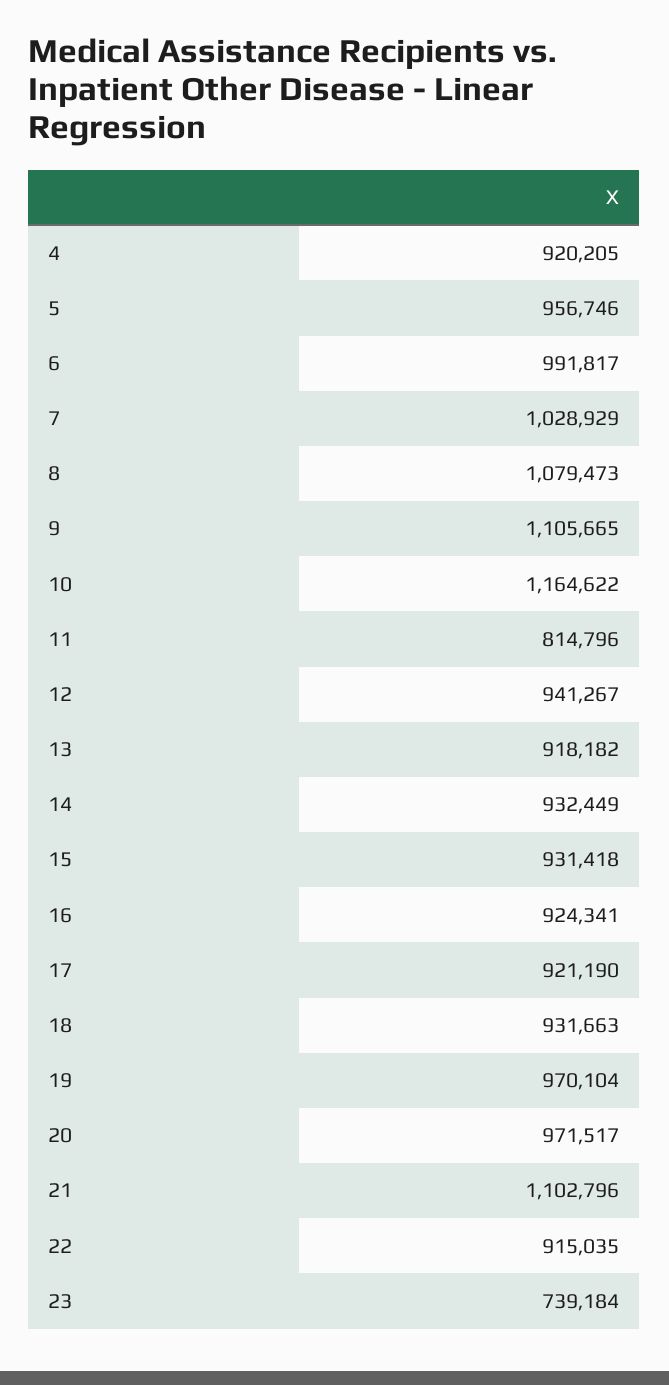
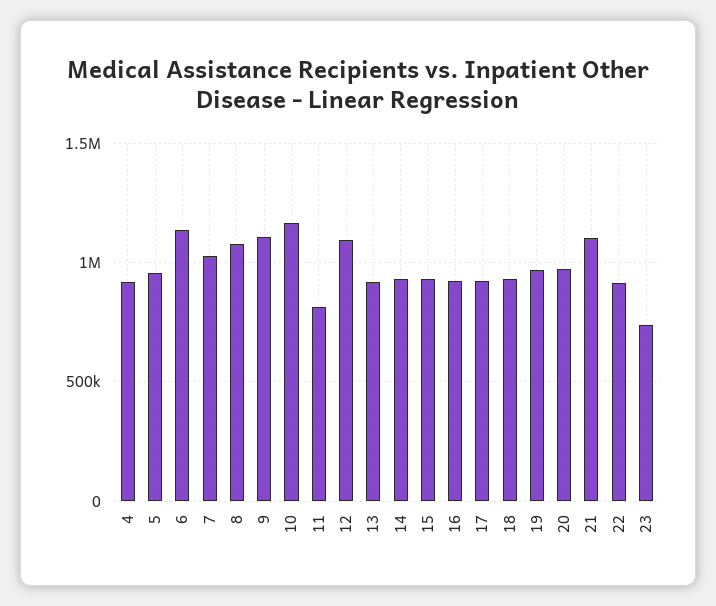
6: 991817 -> 1150000
12: 941267 -> 1100000

